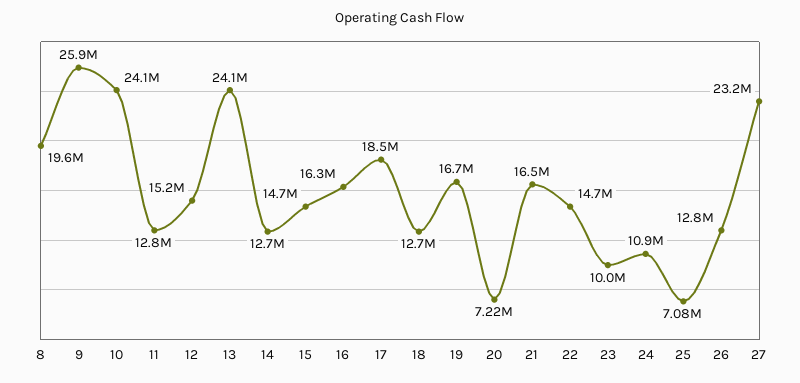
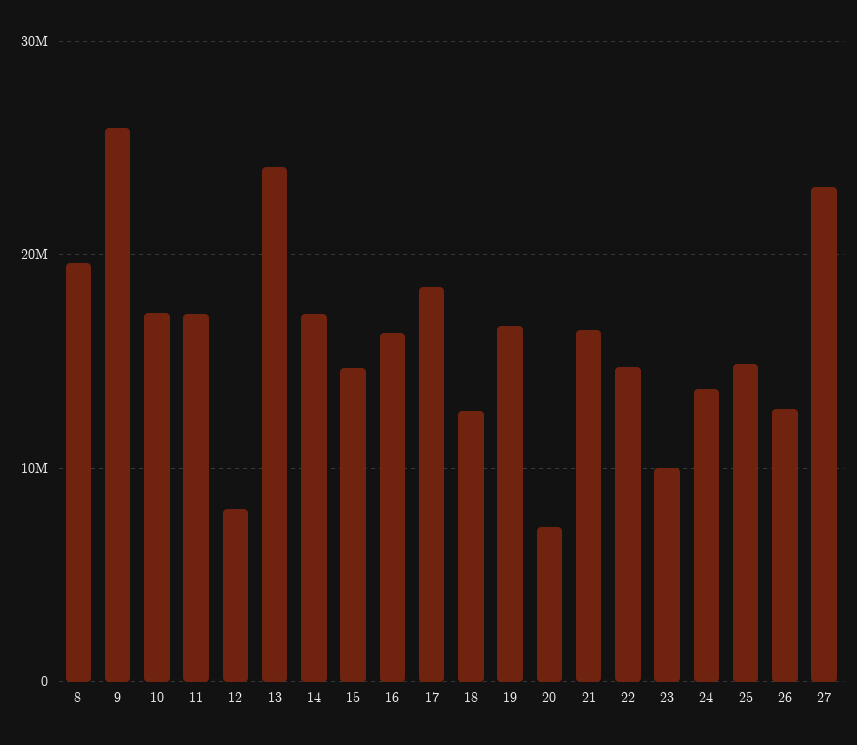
10: 24100000 -> 17000000
11: 12800000 -> 17000000
12: 15200000 -> 8000000
14: 12700000 -> 17000000
24: 10900000 -> 14000000
25: 7080000 -> 15000000

